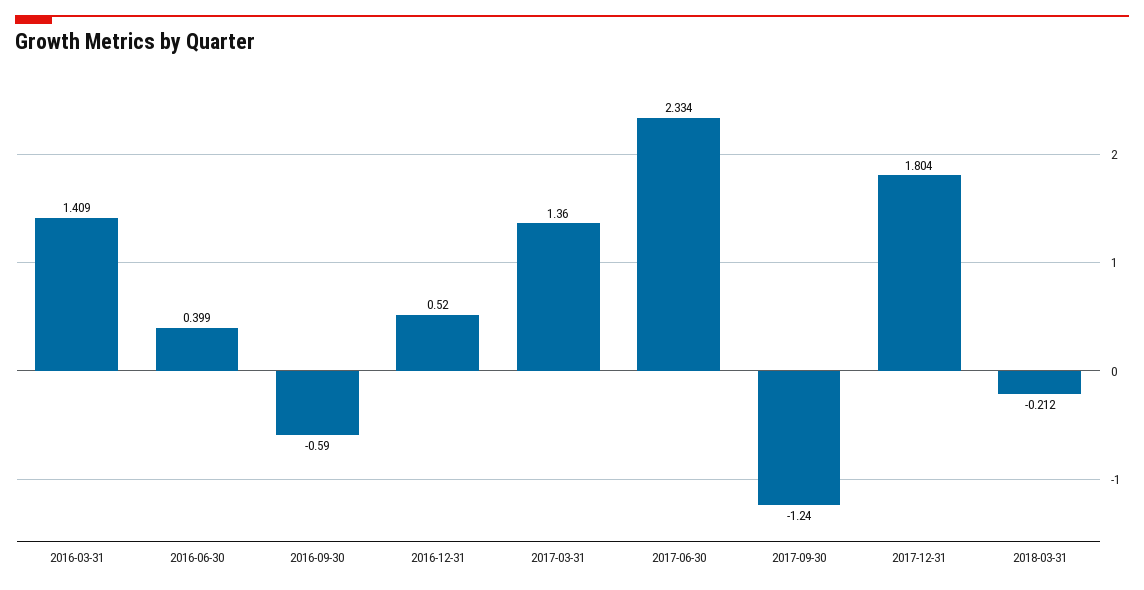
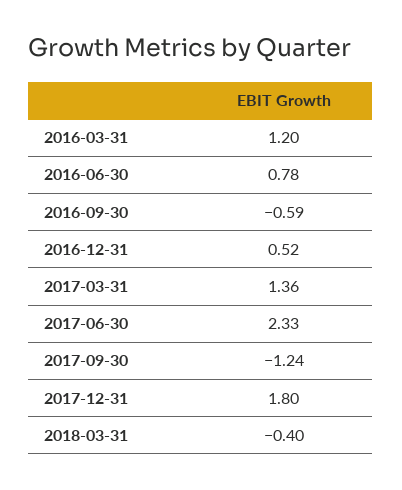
2016-03-31: 1.409 -> 1.2
2016-06-30: 0.399 -> 0.78
2018-03-31: -0.212 -> -0.4

